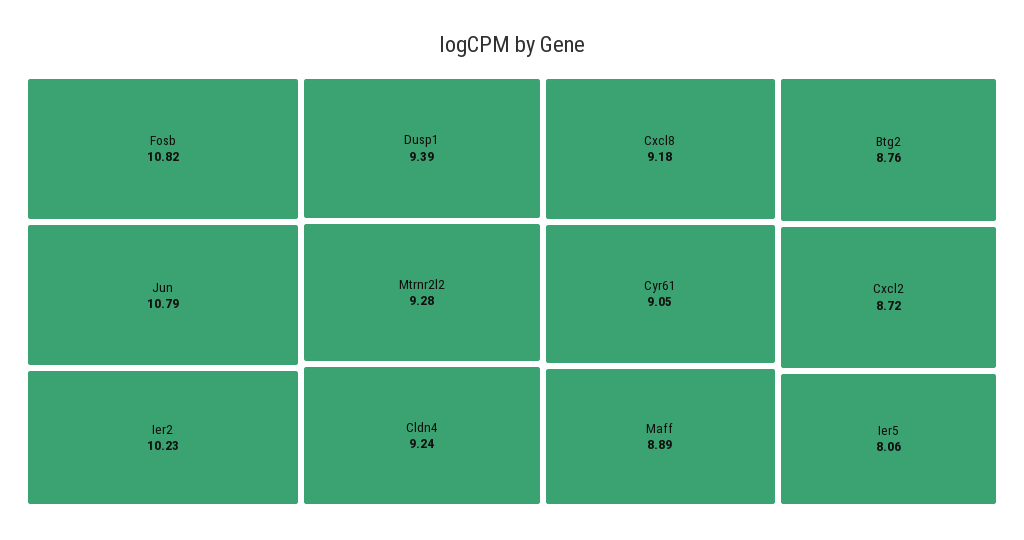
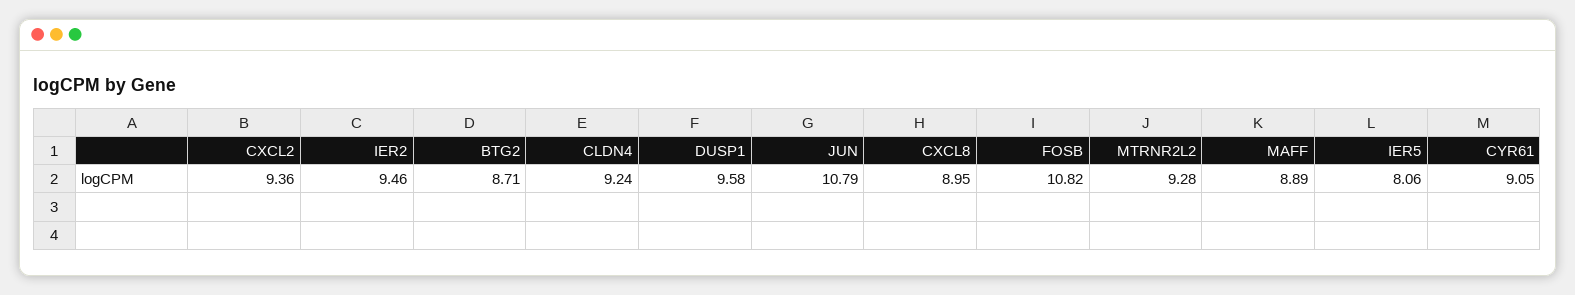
Ier2: 10.23 -> 9.46
Dusp1: 9.39 -> 9.58
Cxcl8: 9.18 -> 8.95
Btg2: 8.76 -> 8.71
Cxcl2: 8.72 -> 9.36

